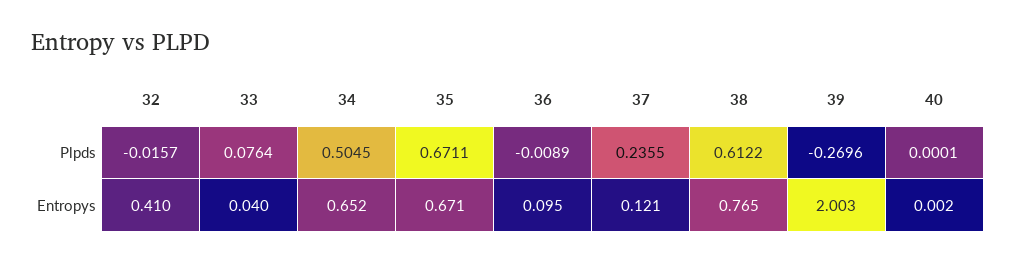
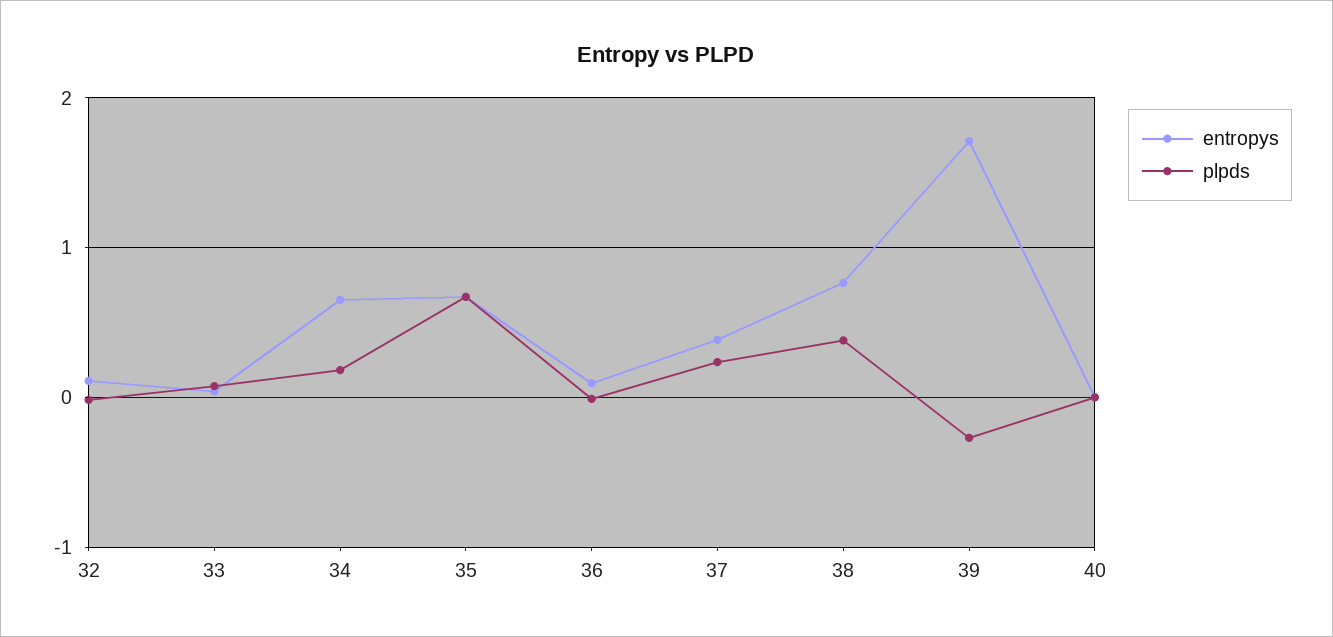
Plpds, 34: 0.5045 -> 0.2
Plpds, 38: 0.6122 -> 0.4
Entropys, 32: 0.41 -> 0.1
Entropys, 37: 0.121 -> 0.4
Entropys, 39: 2.003 -> 1.7

